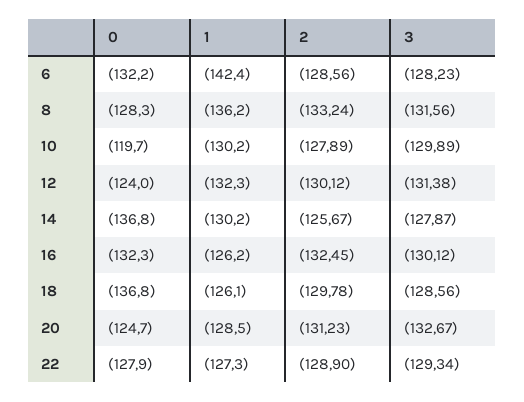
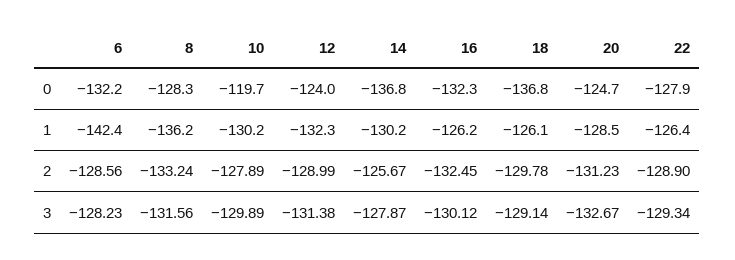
2, 12: -130.12 -> -128.99
3, 18: -128.56 -> -129.14
1, 22: -127.3 -> -126.4

